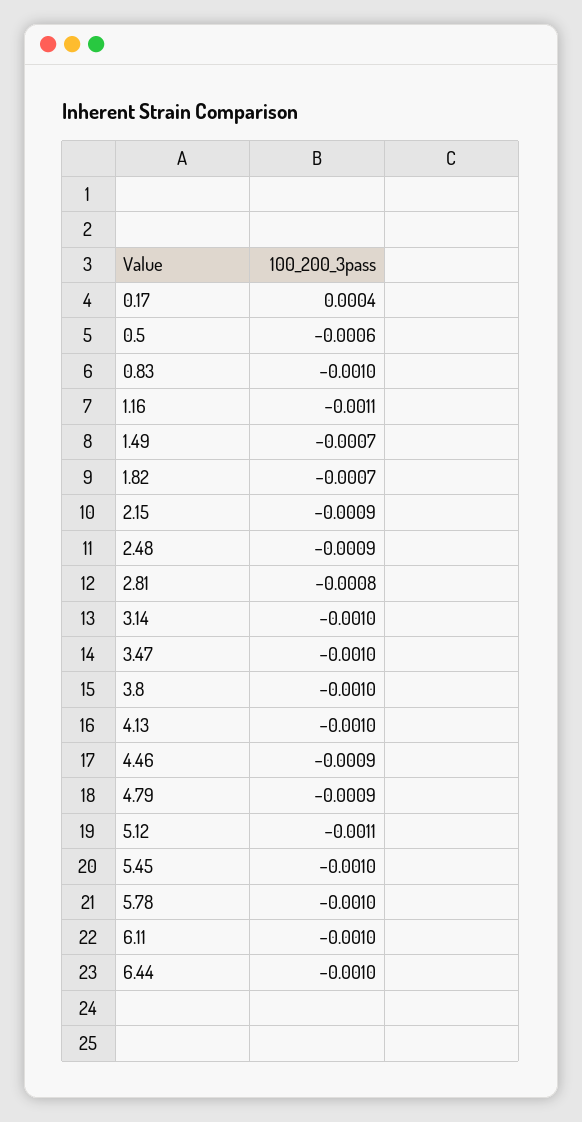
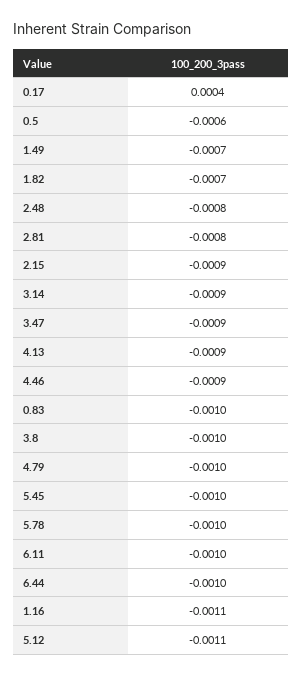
2.48: -0.0009 -> -0.0008
3.14: -0.001 -> -0.0009
3.47: -0.001 -> -0.0009
4.13: -0.001 -> -0.0009
4.79: -0.0009 -> -0.001

